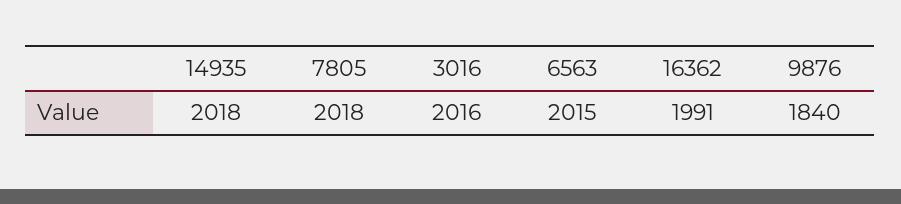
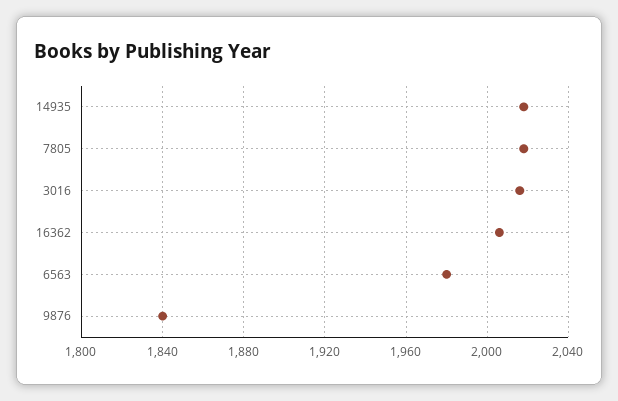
6563: 2015 -> 1980
16362: 1991 -> 2005

